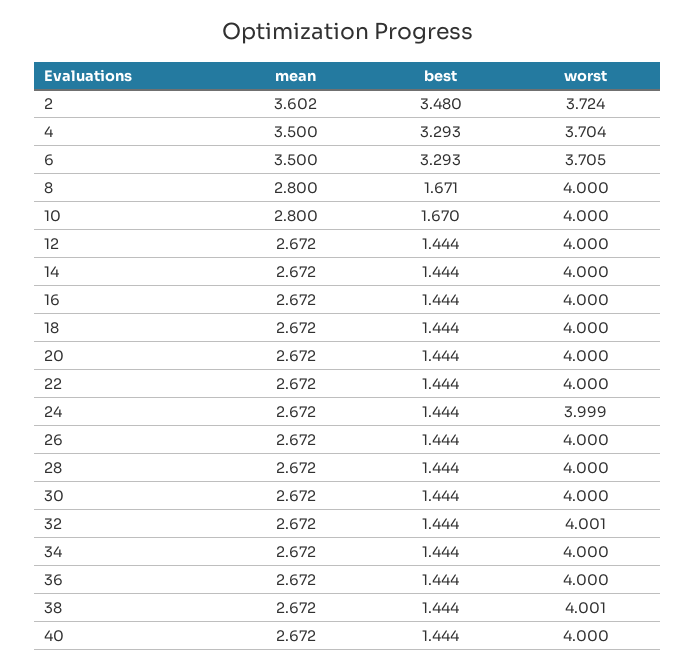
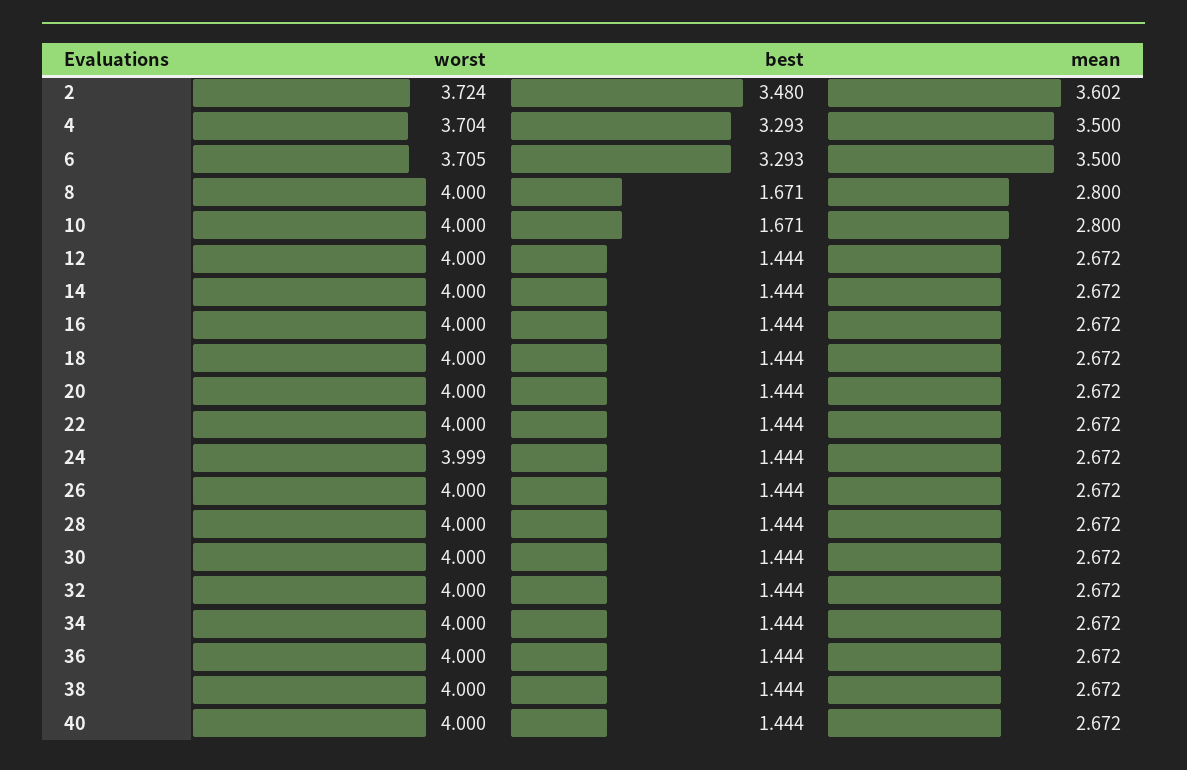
best, 10: 1.67 -> 1.671
worst, 32: 4.001 -> 4
worst, 38: 4.001 -> 4

